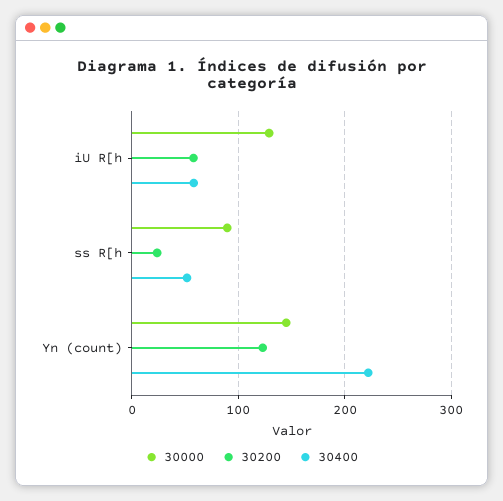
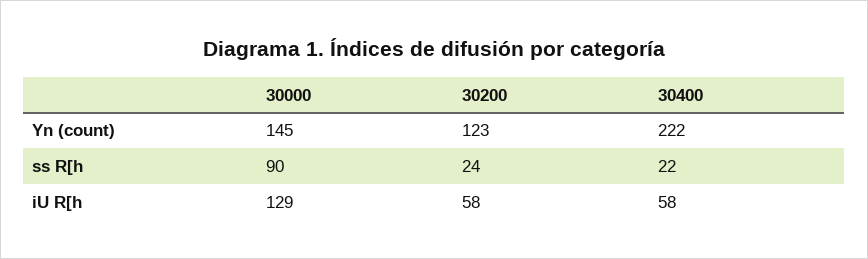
30400, ss R[h: 50 -> 22

